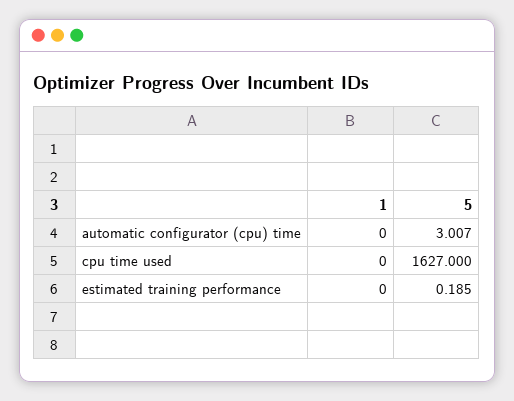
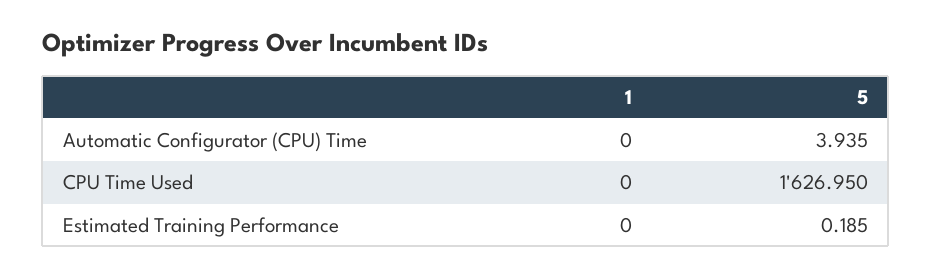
5, automatic configurator (cpu) time: 3.007 -> 3.935
5, cpu time used: 1627 -> 1626.95

